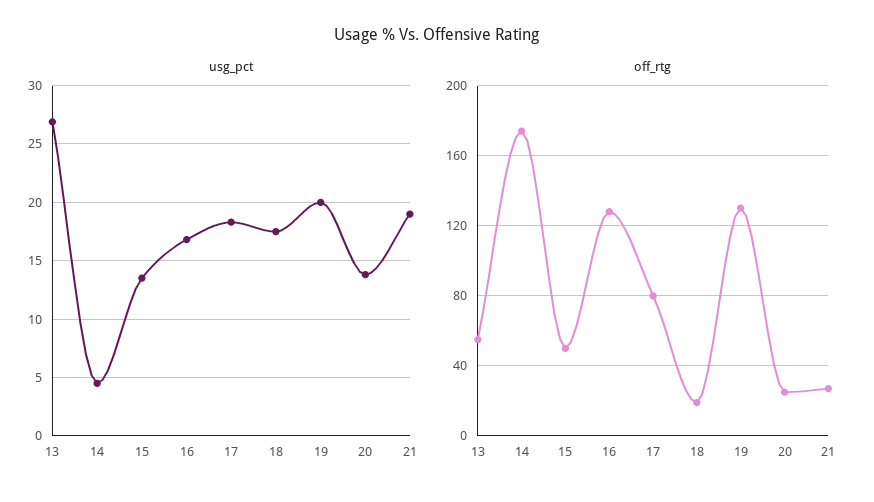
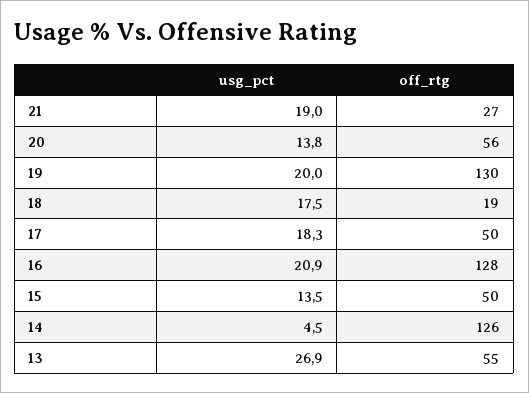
usg_pct, 16: 17 -> 20.9
off_rtg, 14: 175 -> 126
off_rtg, 17: 80 -> 50
off_rtg, 20: 25 -> 56

